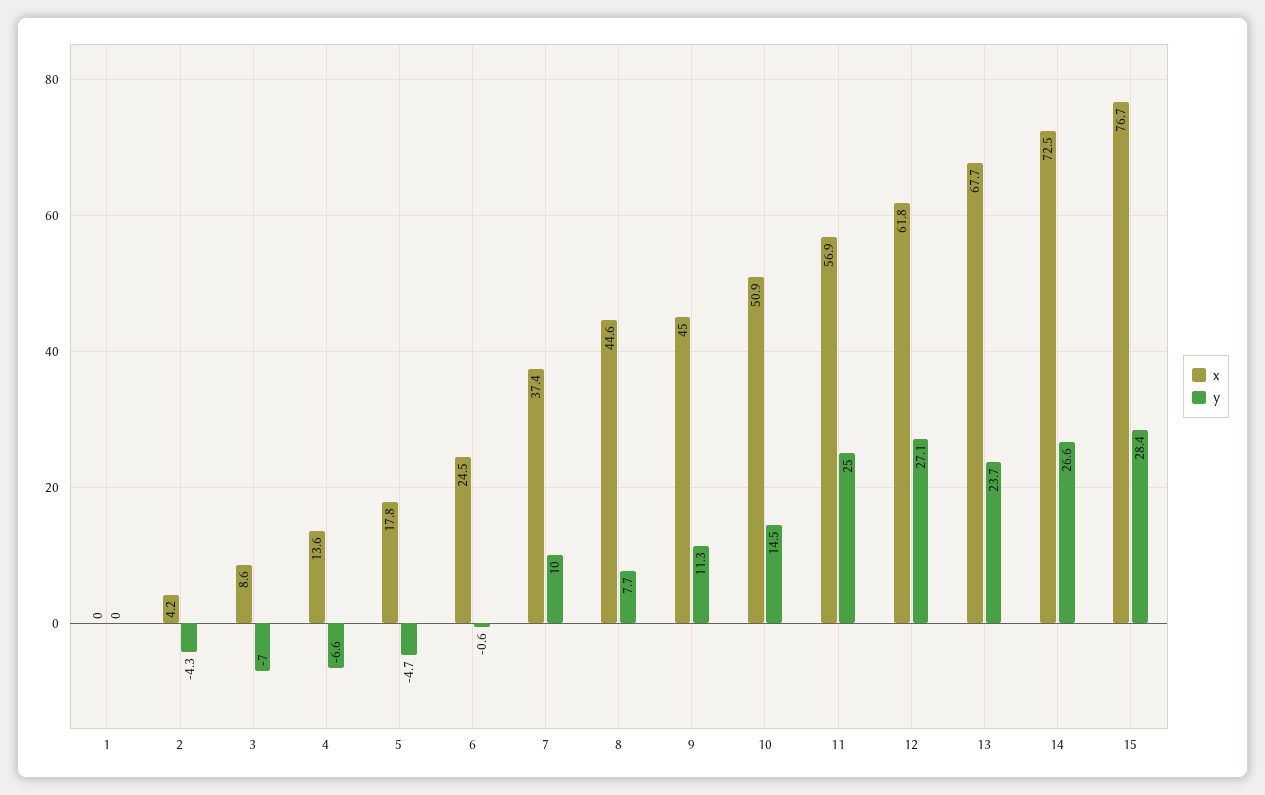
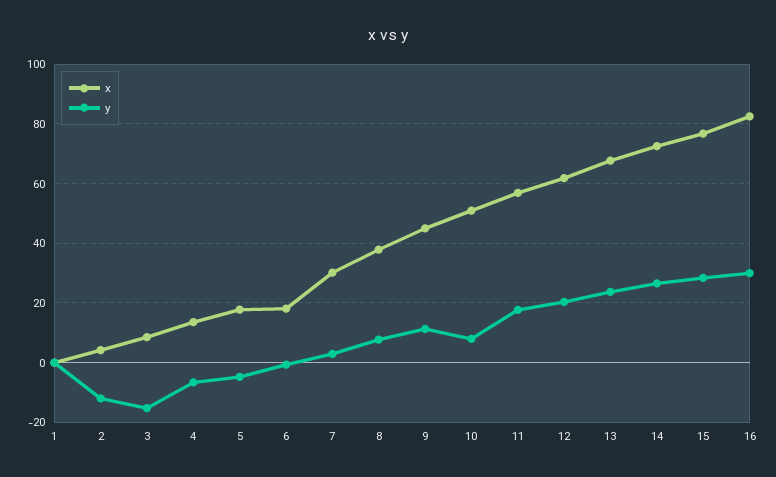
y, 2: -4.3 -> -12.5
y, 3: -7 -> -15
x, 6: 24.5 -> 17.5
x, 7: 37.4 -> 30
y, 7: 10 -> 2.5
x, 8: 44.6 -> 37.5
y, 10: 14.5 -> 7.5
y, 11: 25 -> 17.5
y, 12: 27.1 -> 20
x, 16: none -> 82.5
y, 16: none -> 30

